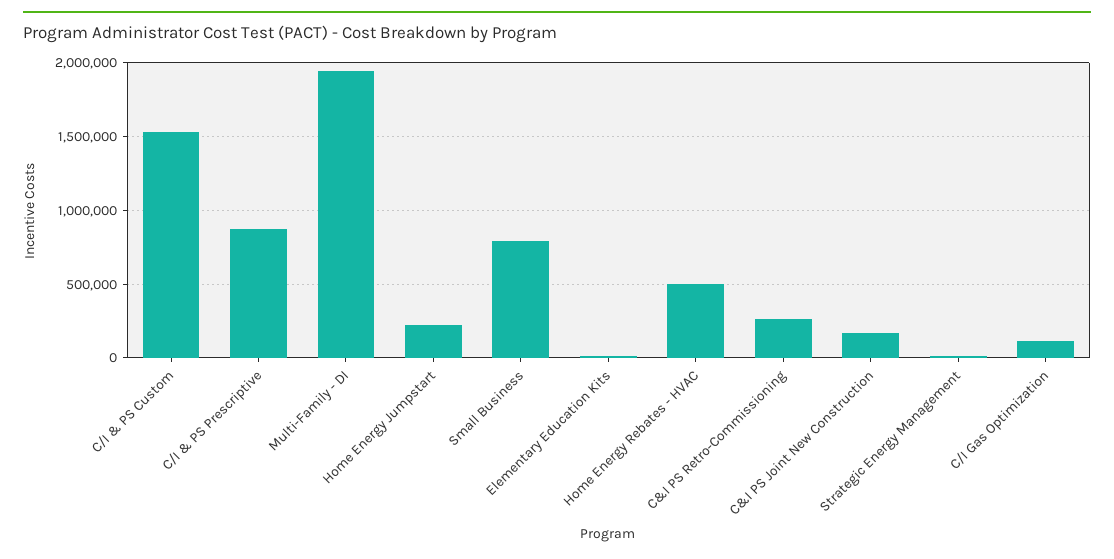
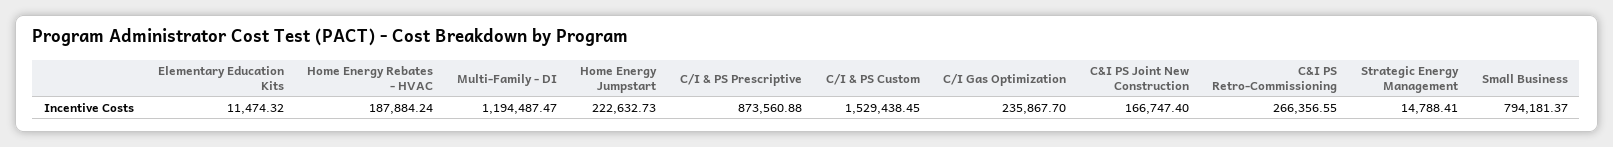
Multi-Family - DI: 1950000 -> 1194487.47
Home Energy Rebates - HVAC: 500000 -> 187884.24
C/I Gas Optimization: 100000 -> 235867.7

